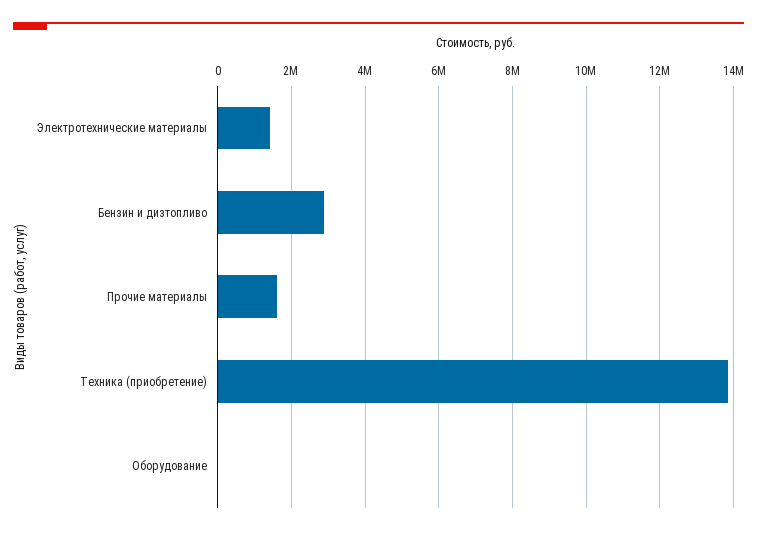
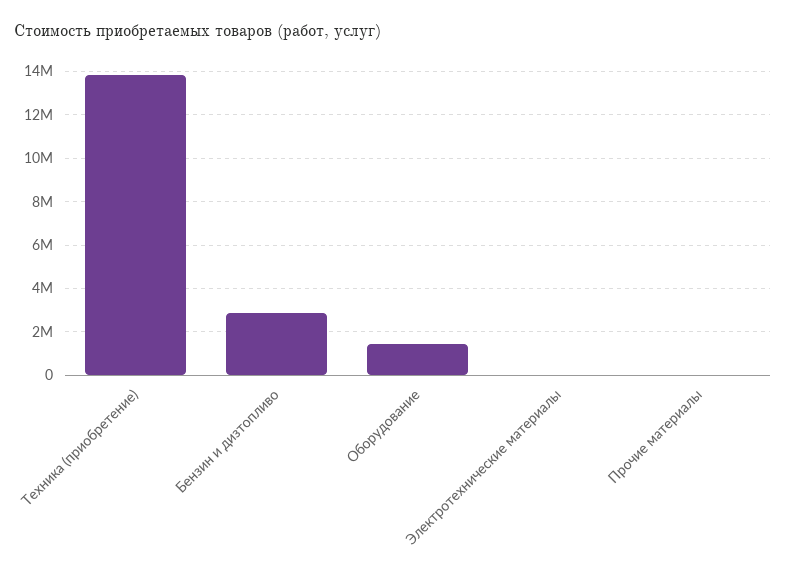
Электротехнические материалы: 1400000 -> 0
Прочие материалы: 1600000 -> 0
Оборудование: 0 -> 1500000

